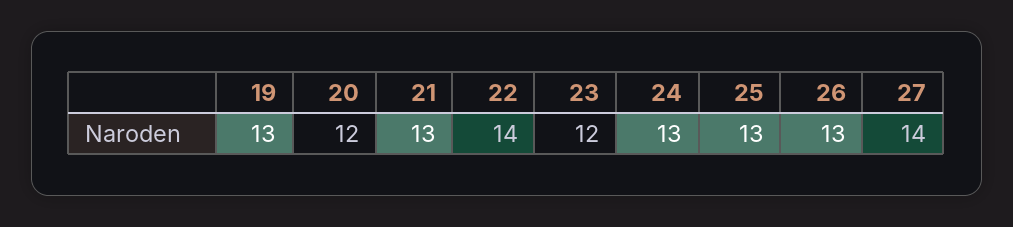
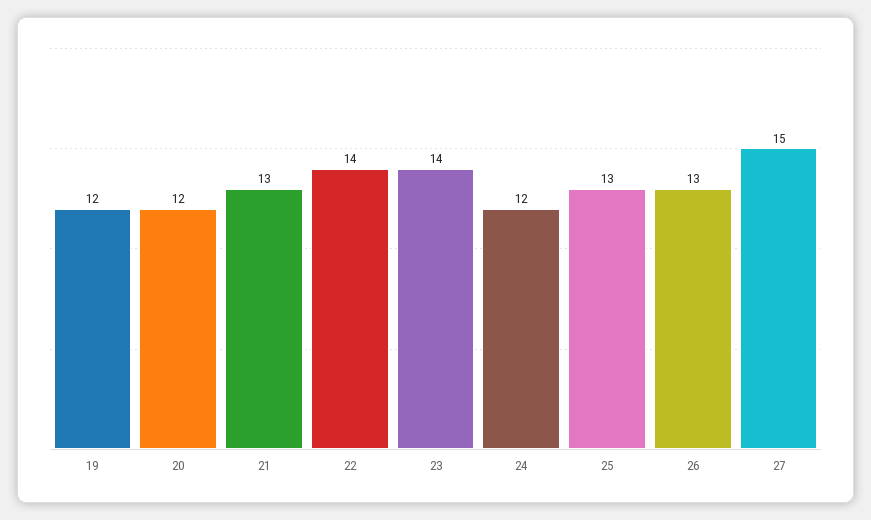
19: 13 -> 12
23: 12 -> 14
24: 13 -> 12
27: 14 -> 15

